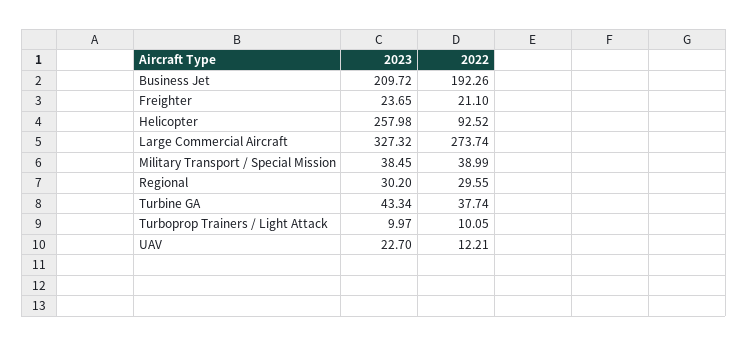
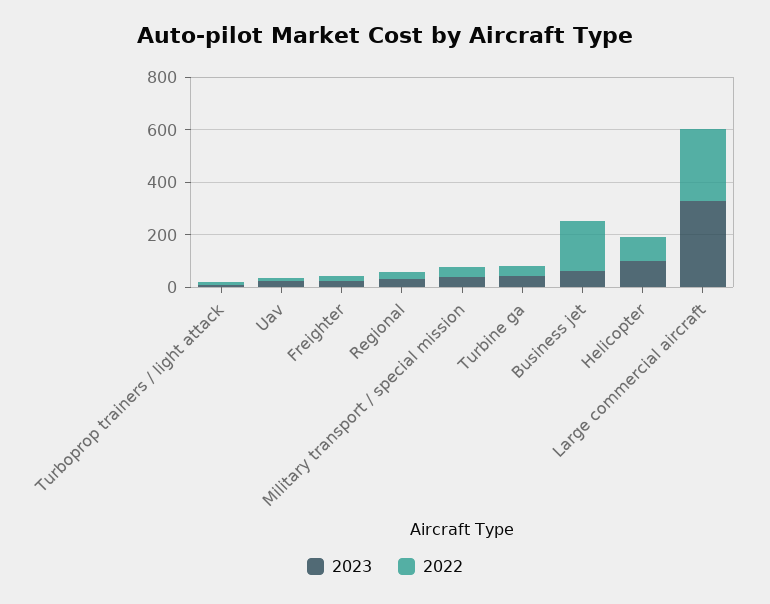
2023, Business Jet: 209.72 -> 50
2023, Helicopter: 257.98 -> 100

